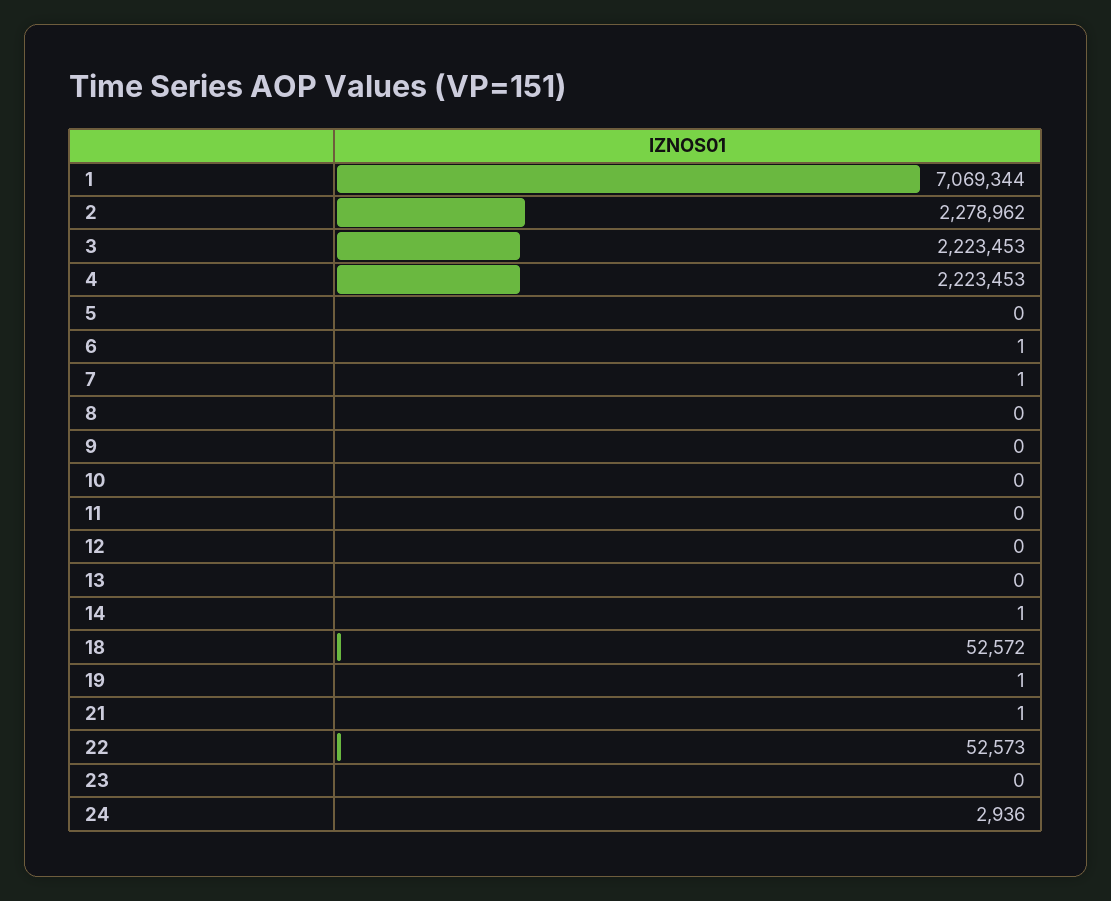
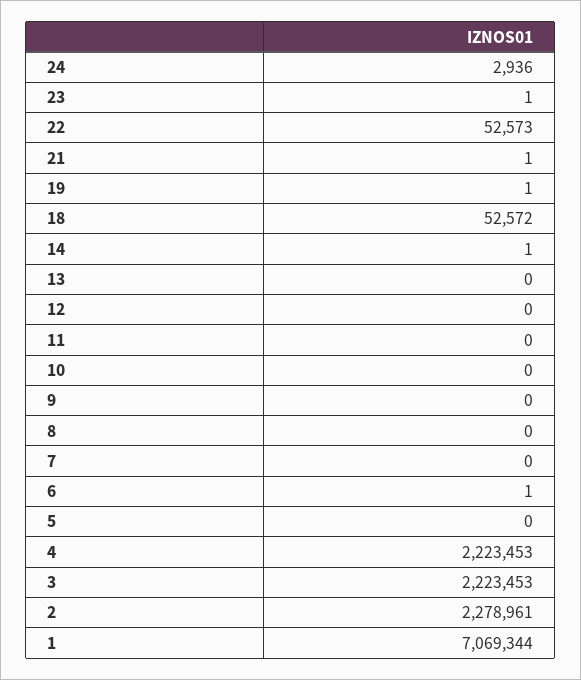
2: 2278962 -> 2278961
7: 1 -> 0
23: 0 -> 1

